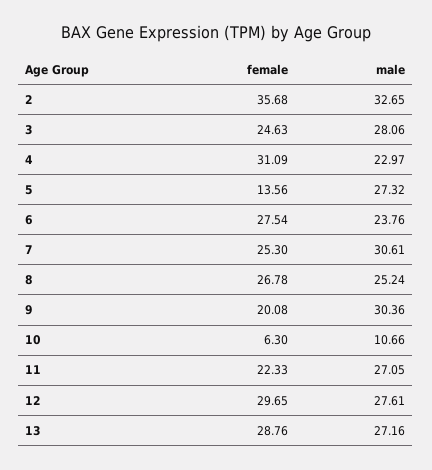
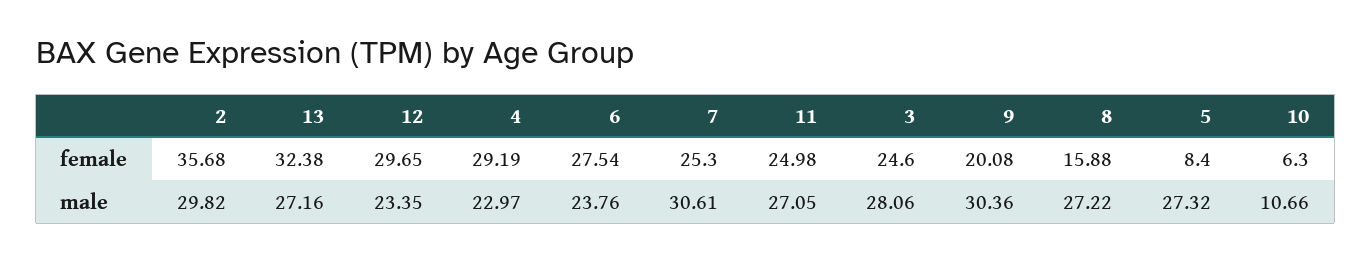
male, 2: 32.65 -> 29.82
female, 3: 24.63 -> 24.6
female, 4: 31.09 -> 29.19
female, 5: 13.56 -> 8.4
female, 8: 26.78 -> 15.88
male, 8: 25.24 -> 27.22
female, 11: 22.33 -> 24.98
male, 12: 27.61 -> 23.35
female, 13: 28.76 -> 32.38

